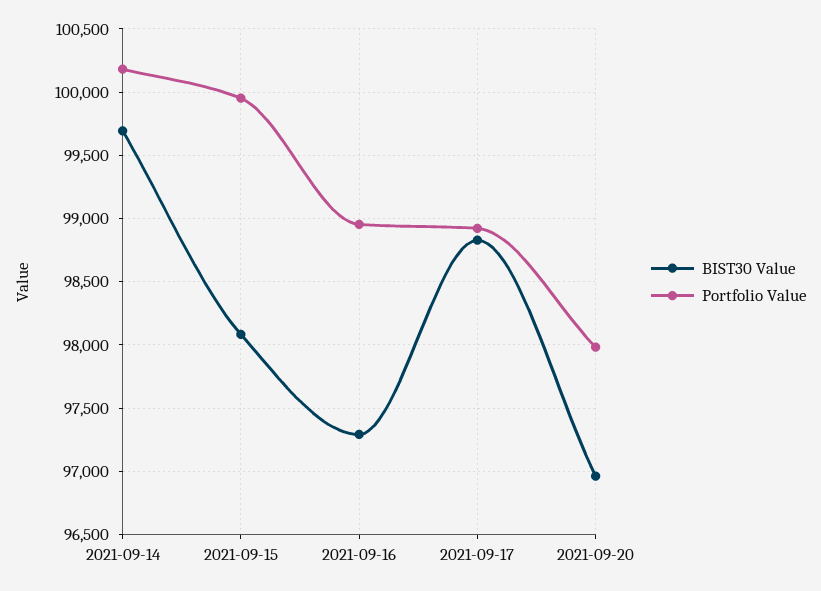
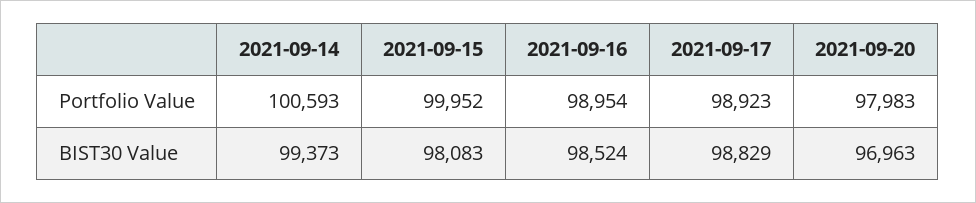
BIST30 Value, 2021-09-14: 99700 -> 99373
Portfolio Value, 2021-09-14: 100200 -> 100593
BIST30 Value, 2021-09-16: 97300 -> 98524

